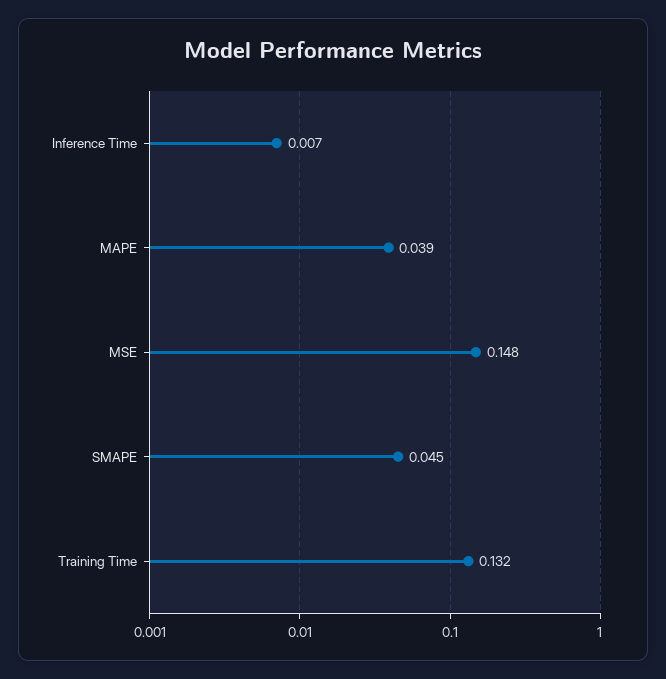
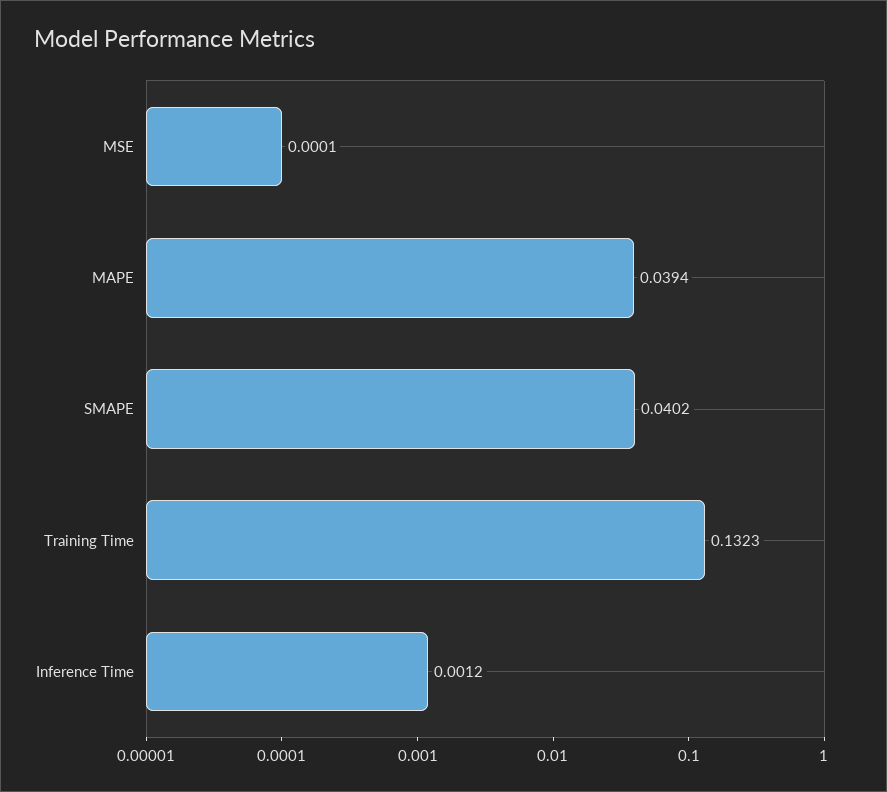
Inference Time: 0.007 -> 0.0012
MSE: 0.148 -> 0.0001
SMAPE: 0.045 -> 0.0402

